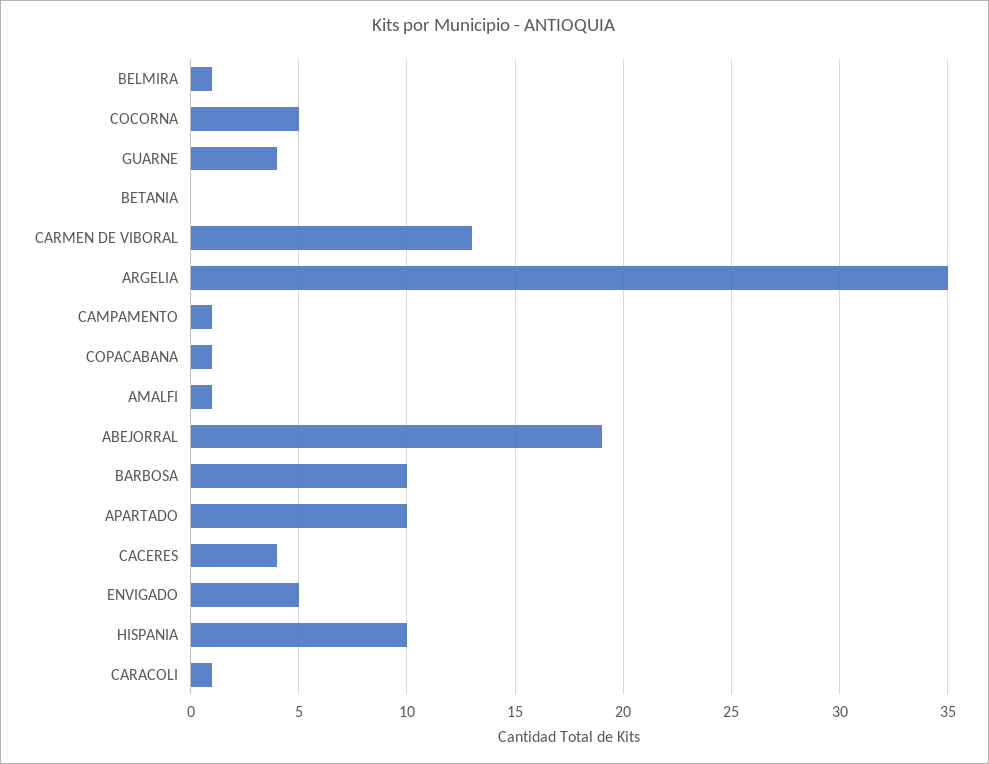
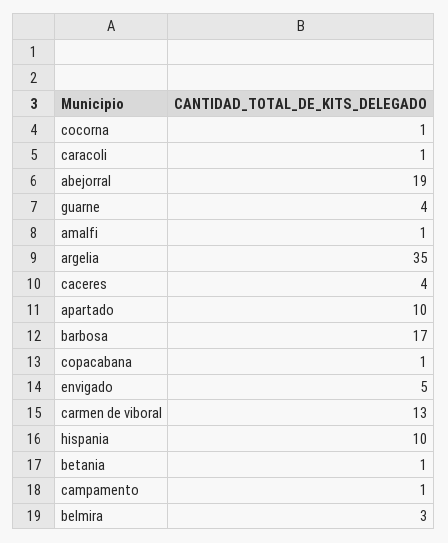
BELMIRA: 1 -> 3
COCORNA: 5 -> 1
BETANIA: 0 -> 1
BARBOSA: 10 -> 17

